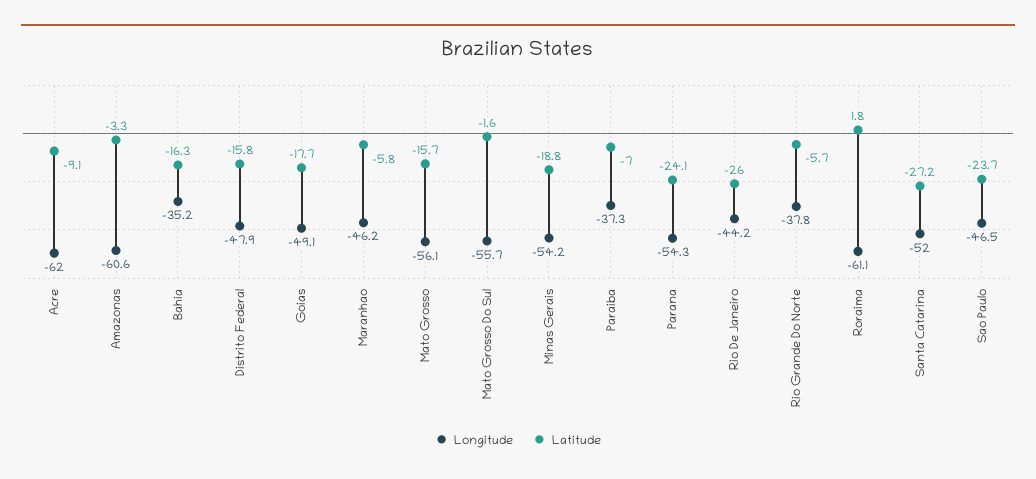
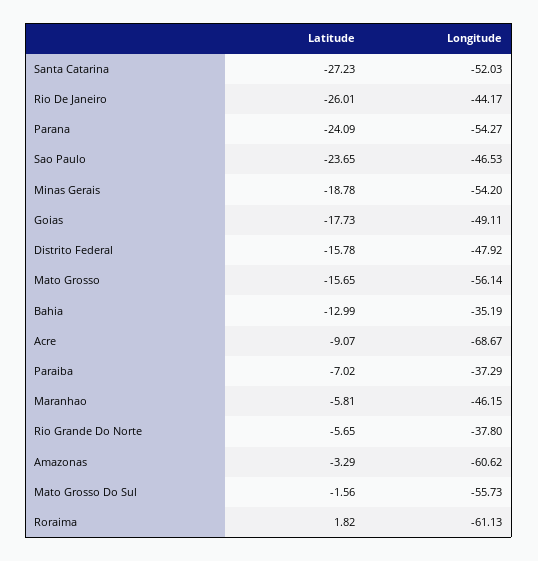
Longitude, Acre: -62 -> -68.67
Latitude, Bahia: -16.3 -> -12.99

